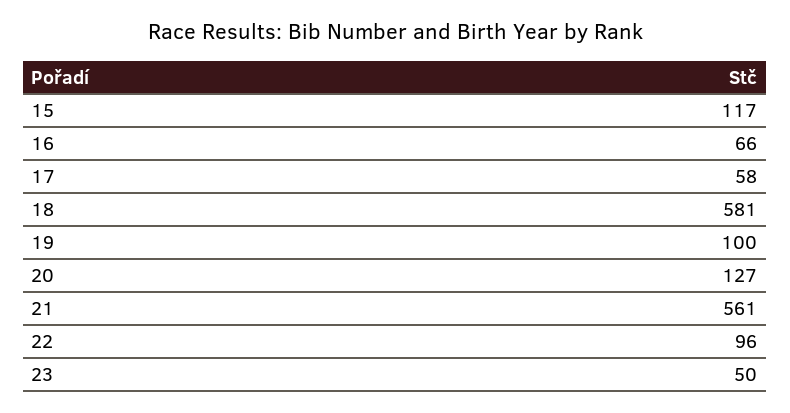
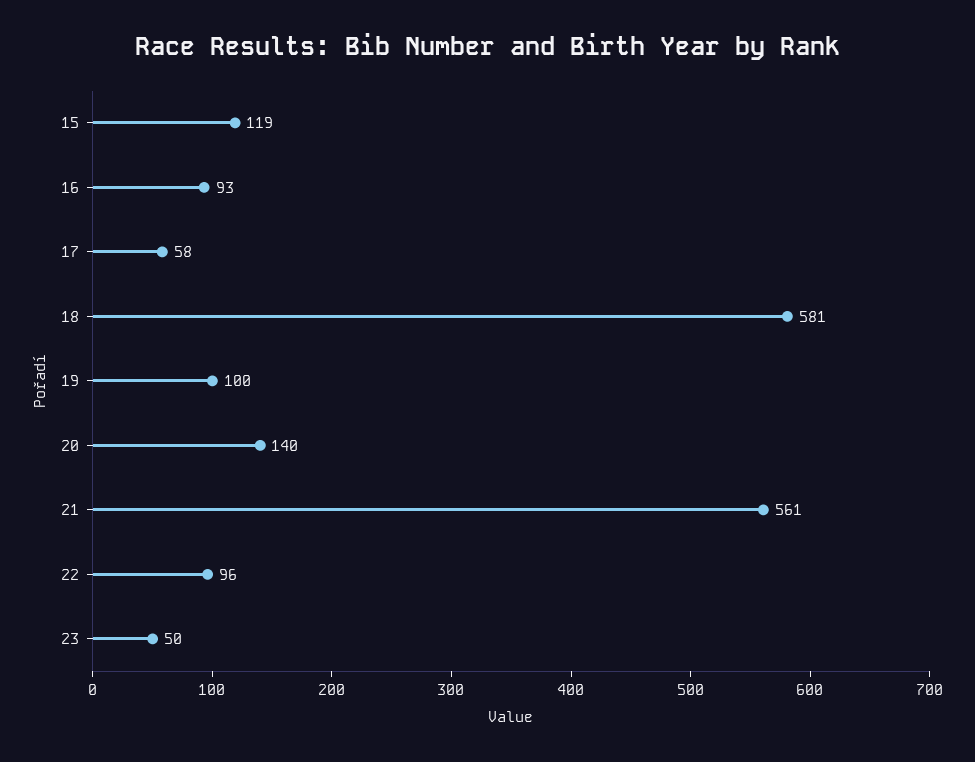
15: 117 -> 119
16: 66 -> 93
20: 127 -> 140

